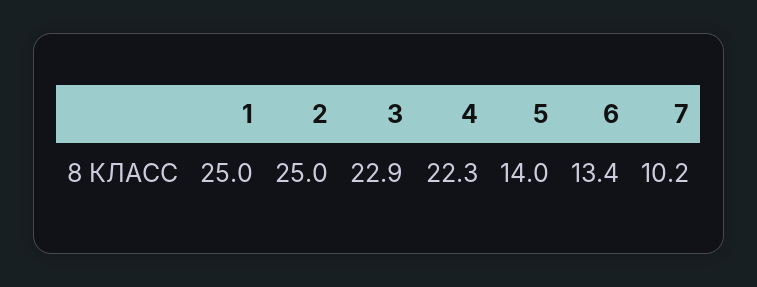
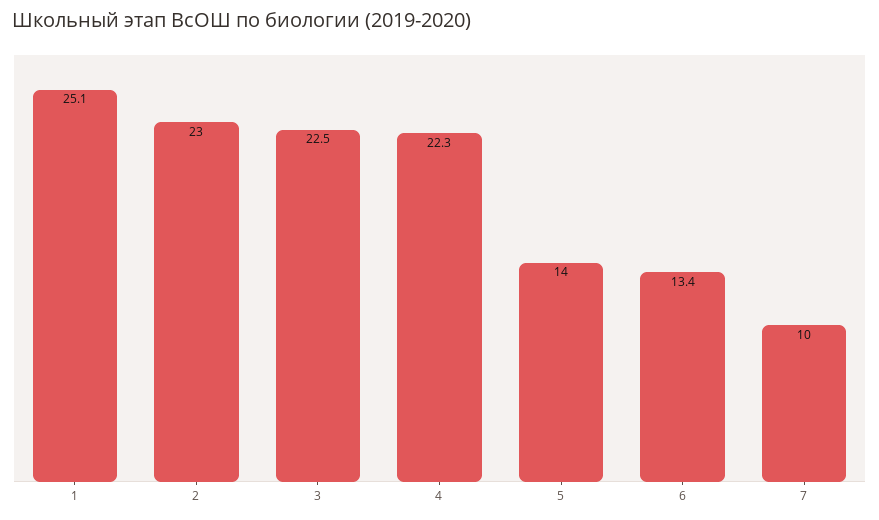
1: 25 -> 25.1
2: 25 -> 23
3: 22.9 -> 22.5
7: 10.2 -> 10

